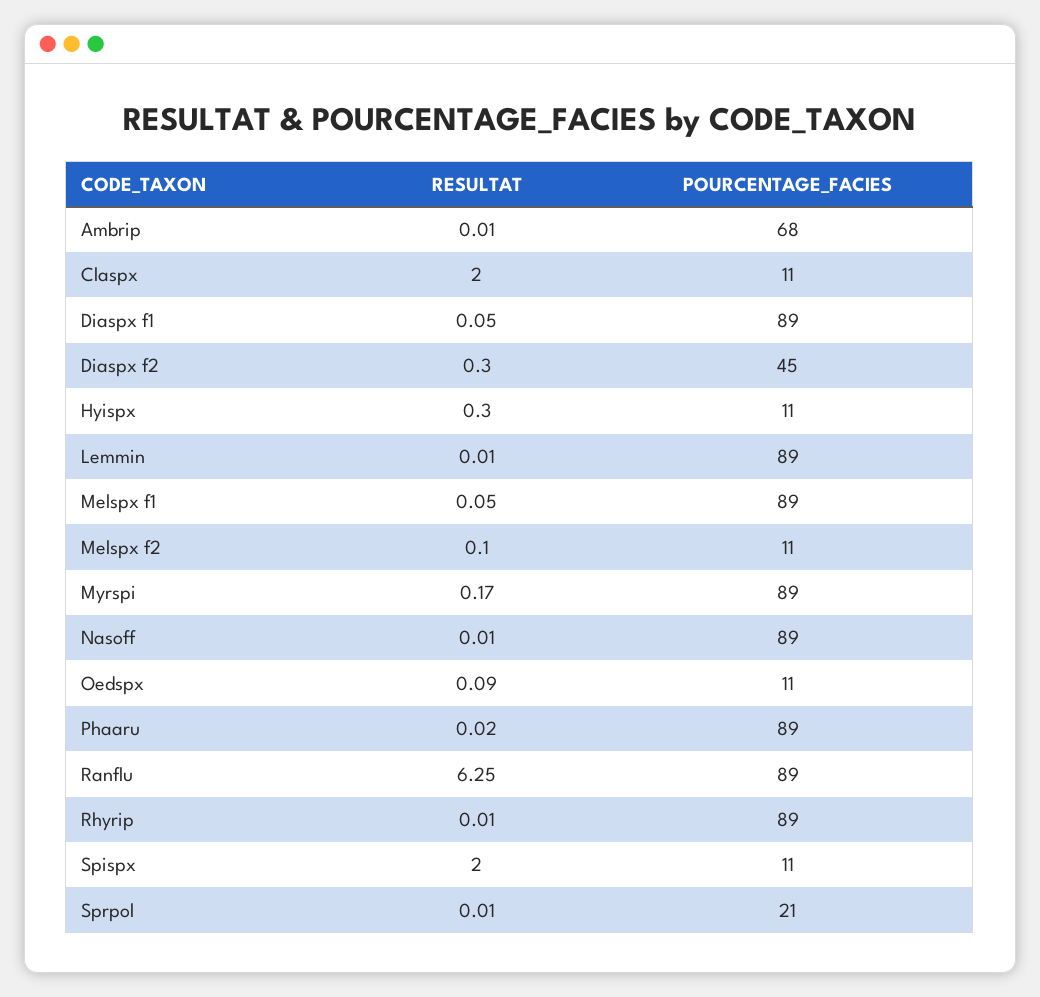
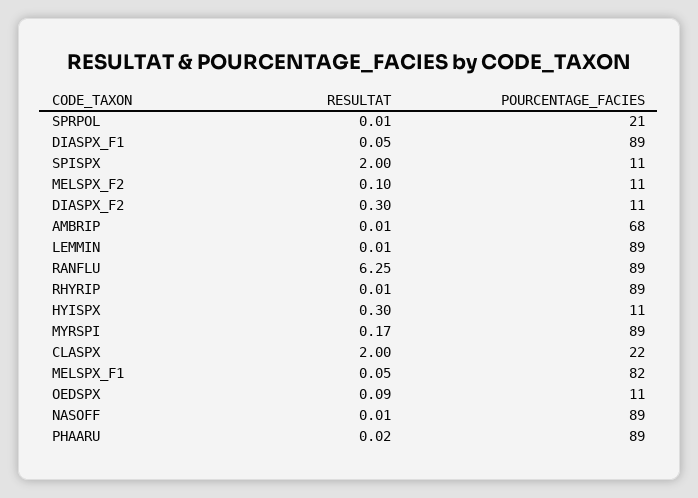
POURCENTAGE_FACIES, Claspx: 11 -> 22
POURCENTAGE_FACIES, Diaspx f2: 45 -> 11
POURCENTAGE_FACIES, Melspx f1: 89 -> 82

